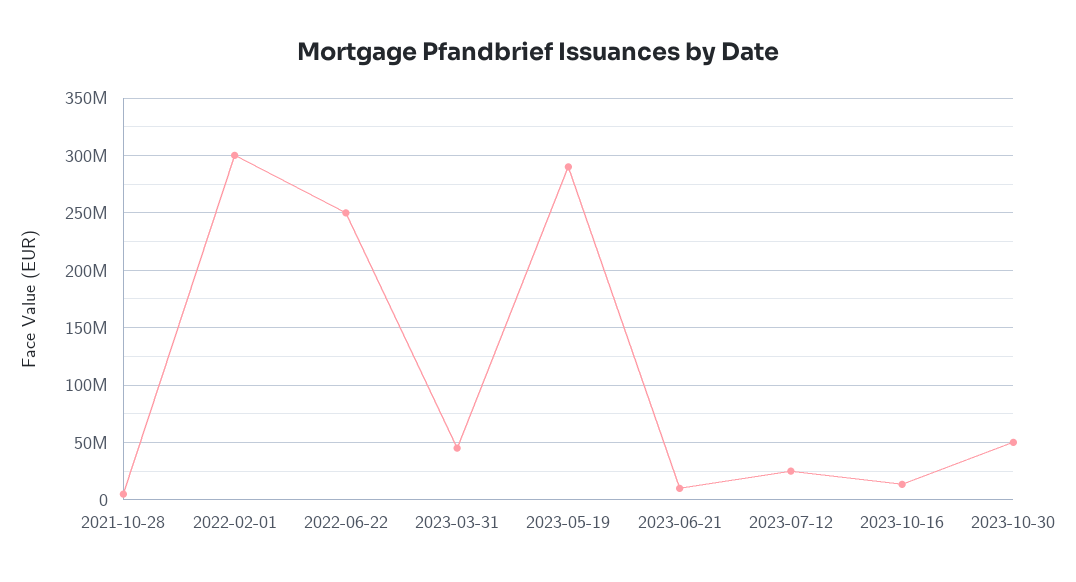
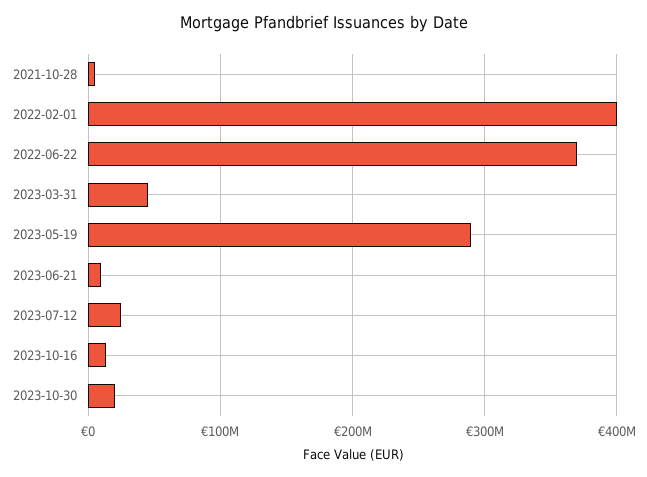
2022-02-01: 300000000 -> 400000000
2022-06-22: 250000000 -> 370000000
2023-10-30: 50000000 -> 20000000

